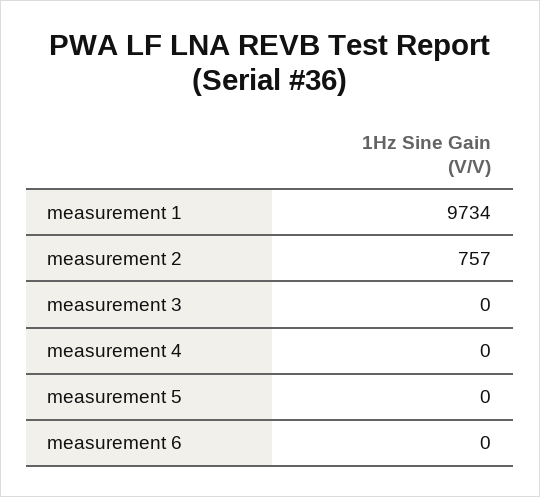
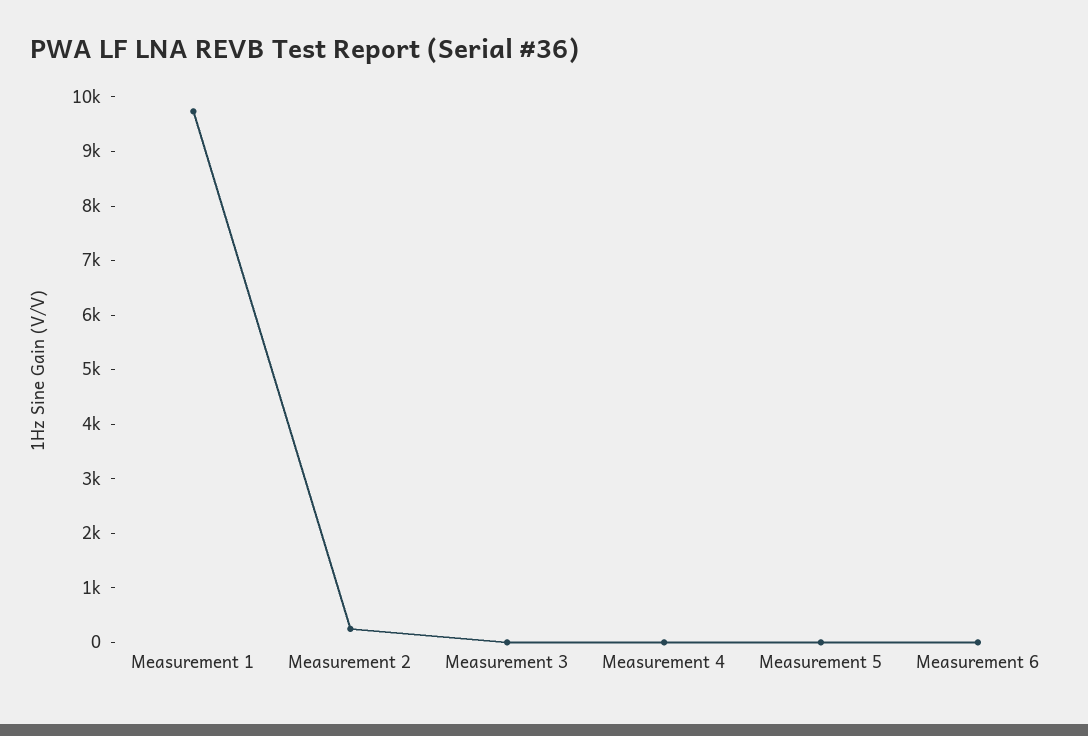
measurement 2: 757 -> 200

